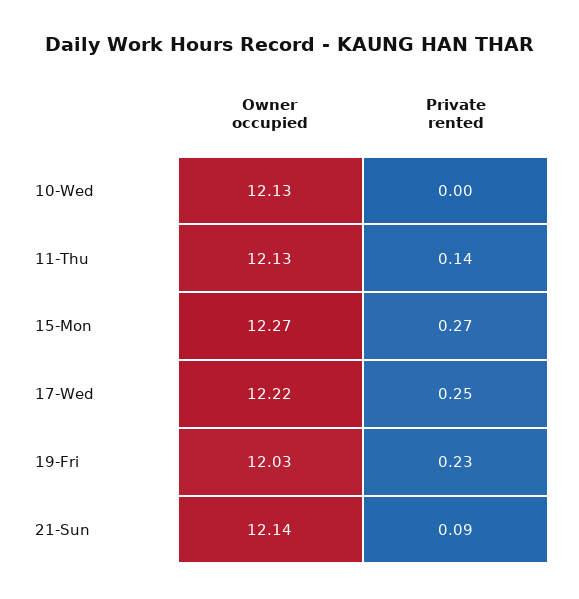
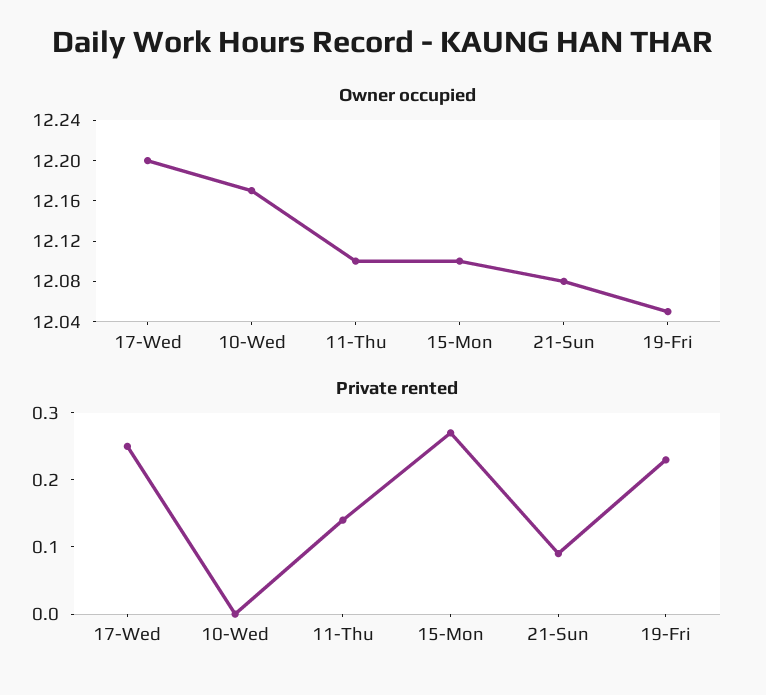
Owner occupied, 10-Wed: 12.13 -> 12.17
Owner occupied, 11-Thu: 12.13 -> 12.1
Owner occupied, 15-Mon: 12.27 -> 12.1
Owner occupied, 17-Wed: 12.22 -> 12.2
Owner occupied, 19-Fri: 12.03 -> 12.05
Owner occupied, 21-Sun: 12.14 -> 12.08

